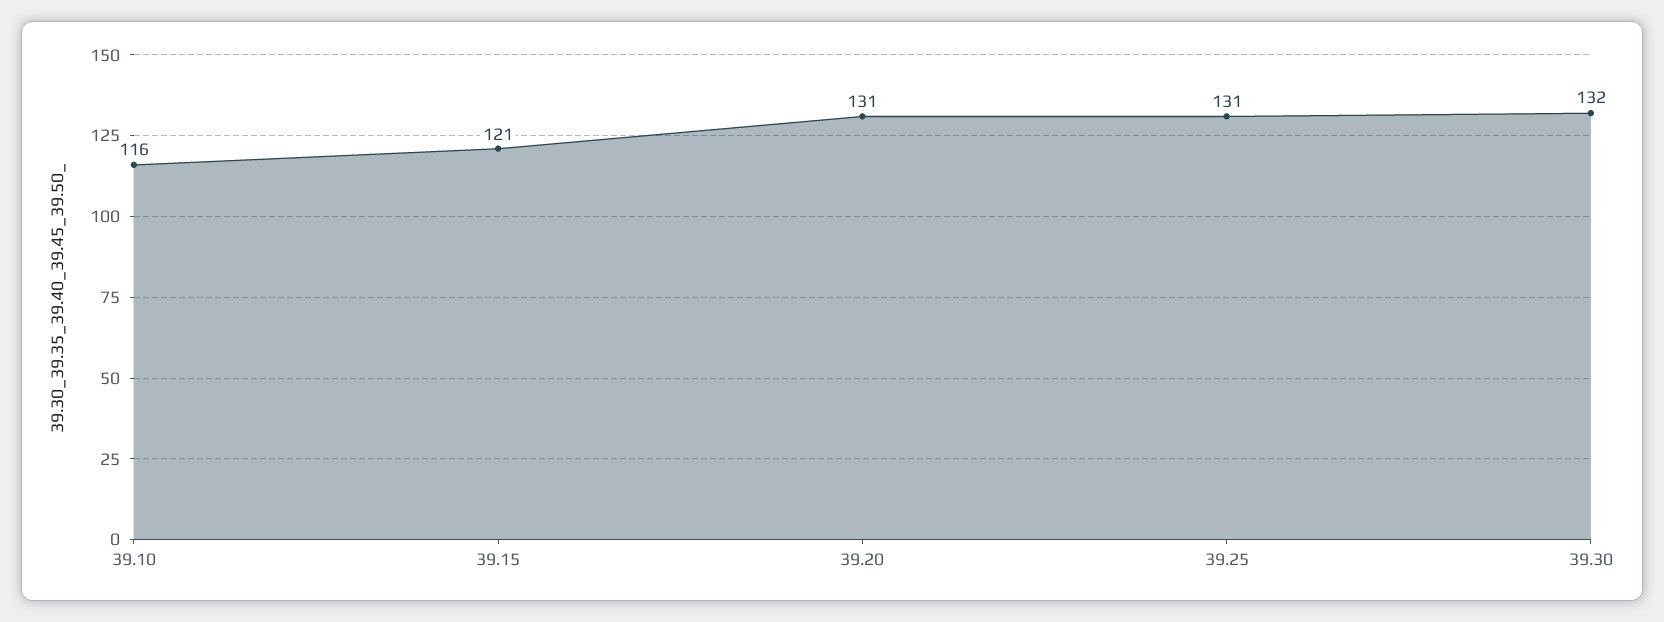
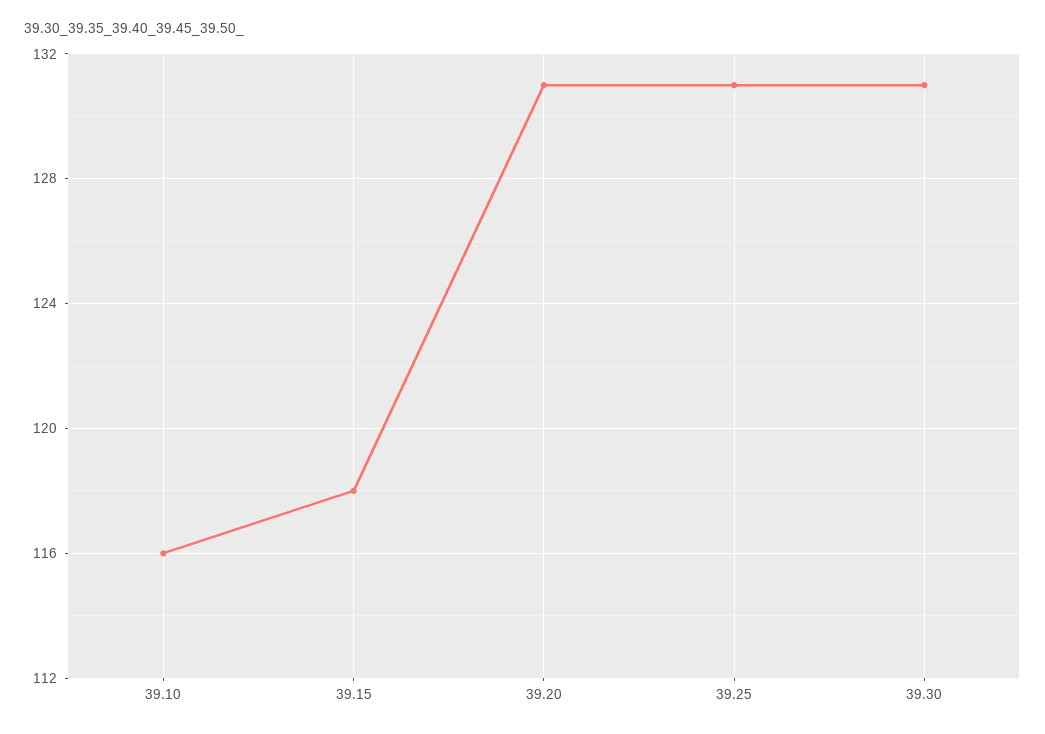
39.15: 121 -> 118
39.30: 132 -> 131

